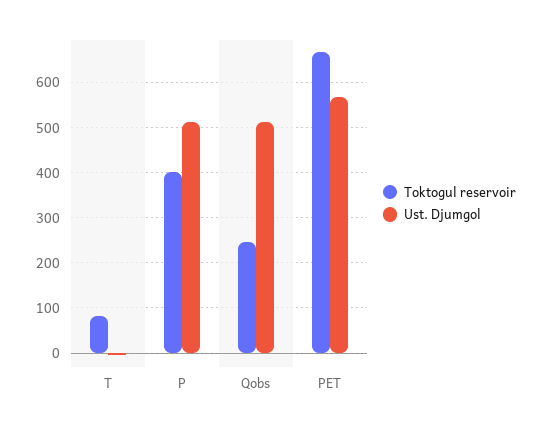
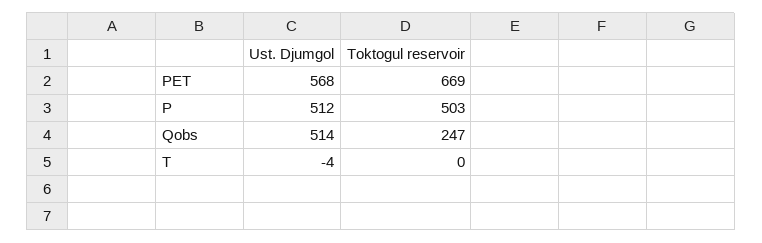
Toktogul reservoir, T: 80 -> 0
Toktogul reservoir, P: 400 -> 503

